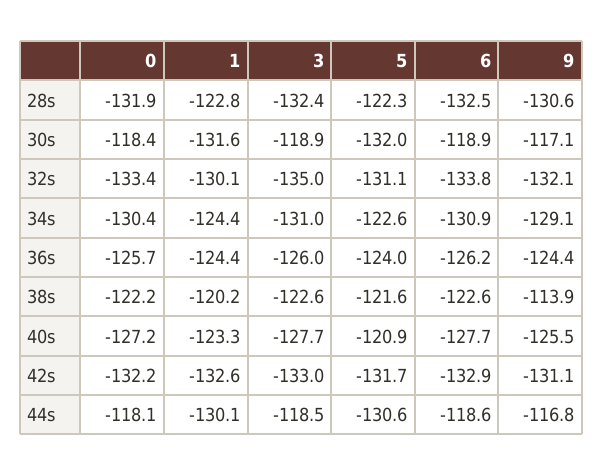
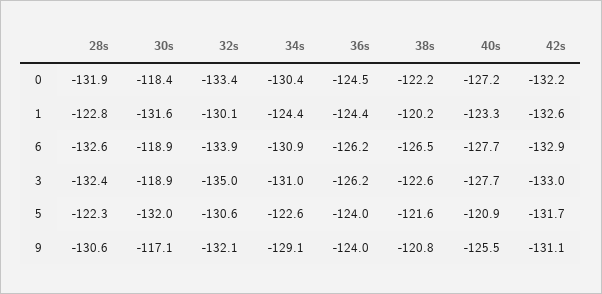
6, 28s: -132.5 -> -132.6
5, 32s: -131.1 -> -130.6
6, 32s: -133.8 -> -133.9
0, 36s: -125.7 -> -124.5
3, 36s: -126 -> -126.2
9, 36s: -124.4 -> -124
6, 38s: -122.6 -> -126.5
9, 38s: -113.9 -> -120.8
0, 44s: -118.1 -> none
1, 44s: -130.1 -> none
3, 44s: -118.5 -> none
5, 44s: -130.6 -> none
6, 44s: -118.6 -> none
9, 44s: -116.8 -> none

